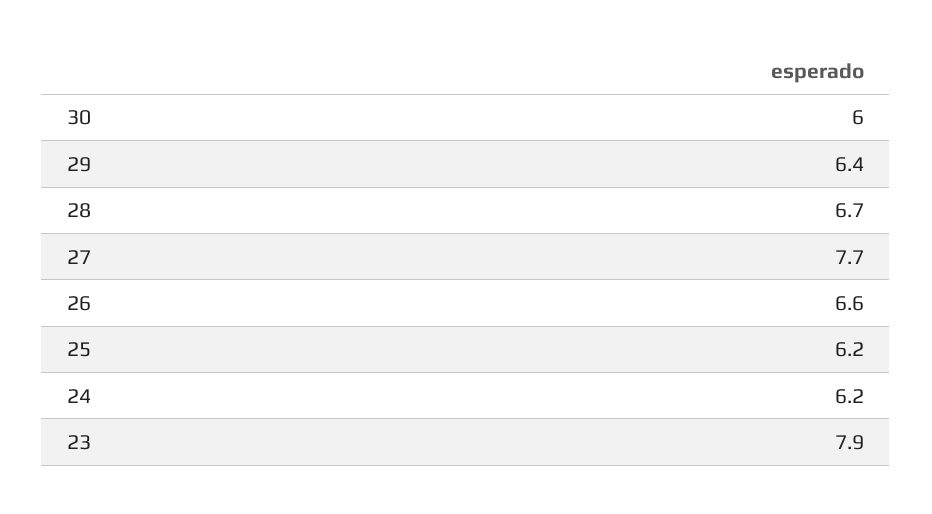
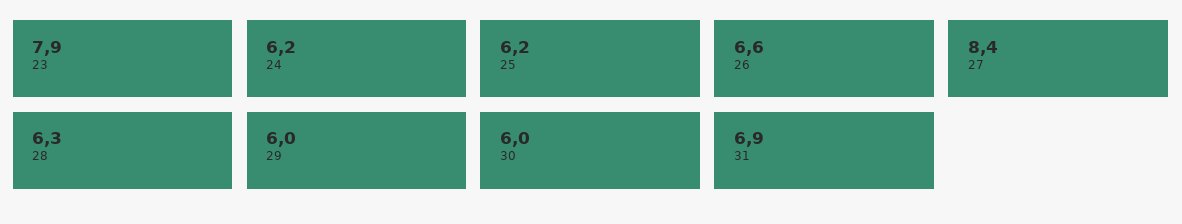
29: 6.4 -> 6
28: 6.7 -> 6.3
27: 7.7 -> 8.4
31: none -> 6.9

